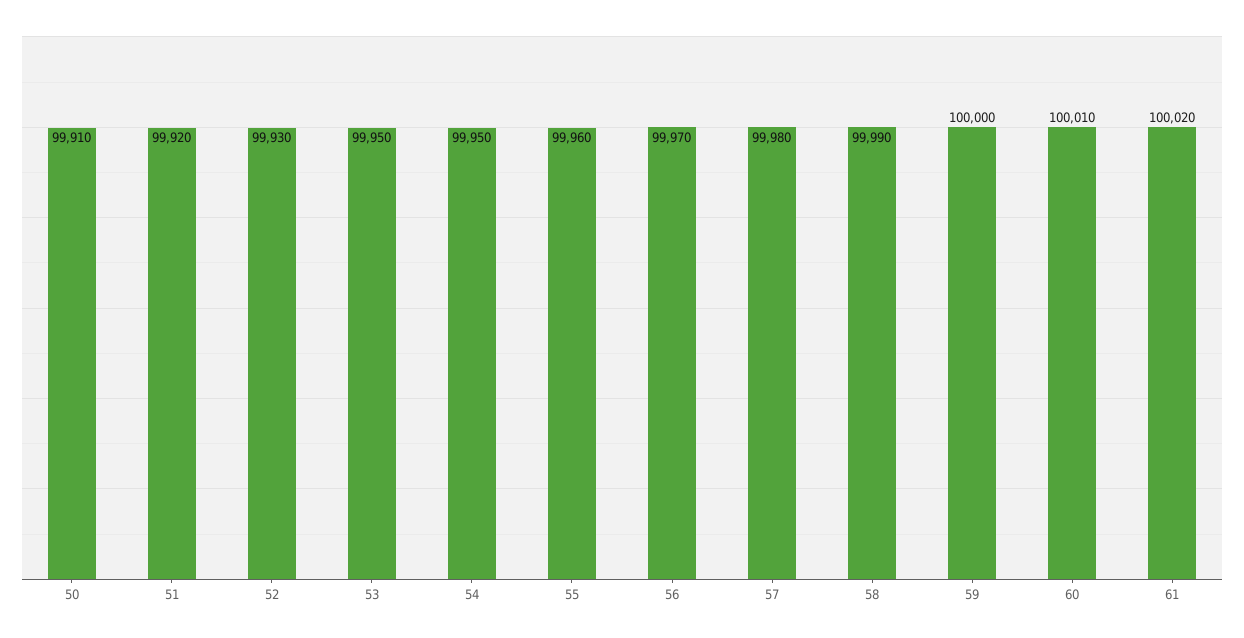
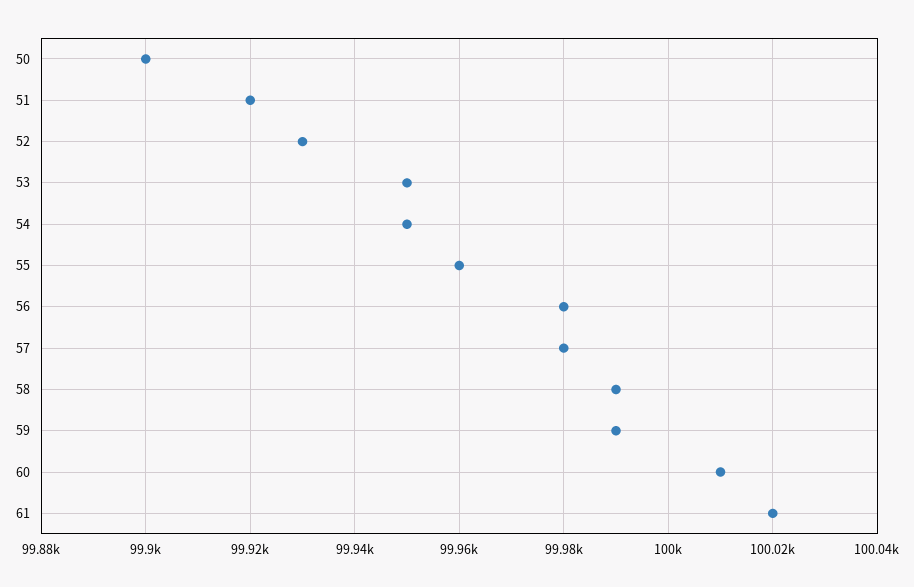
50: 99910 -> 99900
56: 99970 -> 99980
59: 100000 -> 99990

